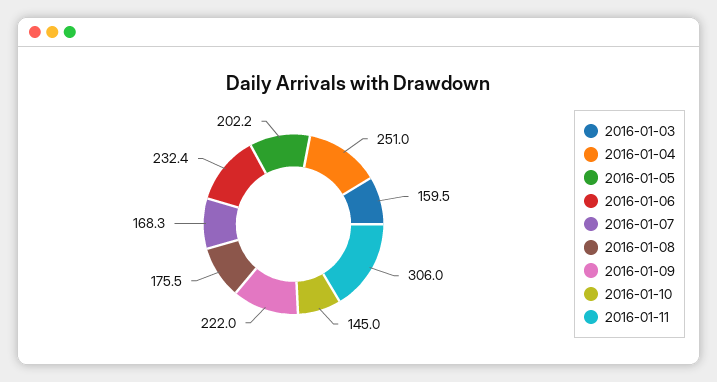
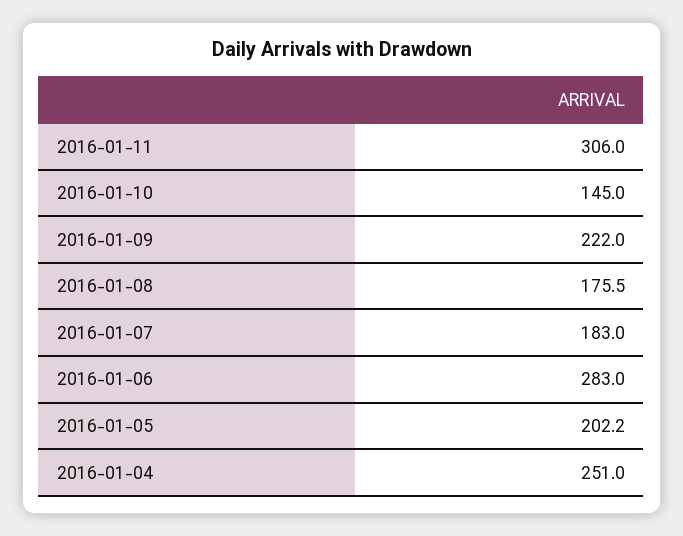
2016-01-03: 159.5 -> none
2016-01-06: 232.4 -> 283
2016-01-07: 168.3 -> 183

